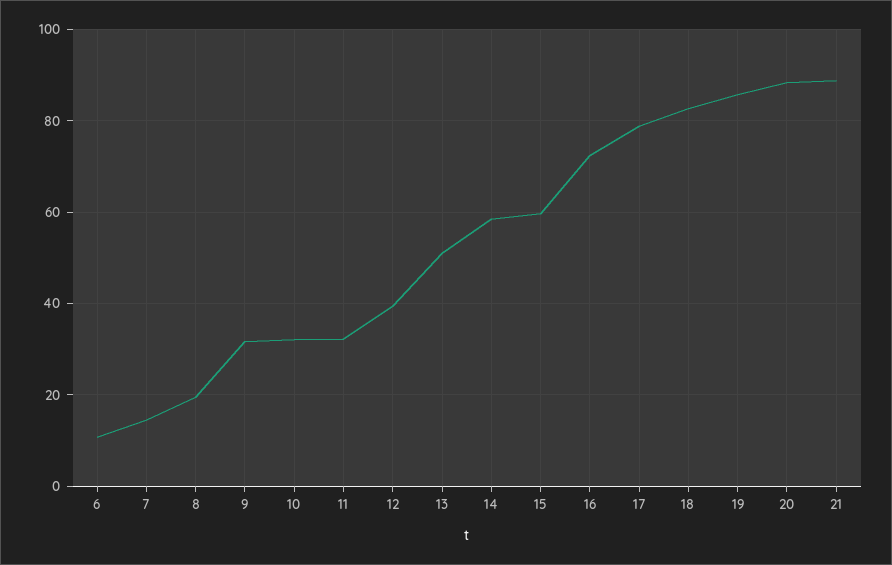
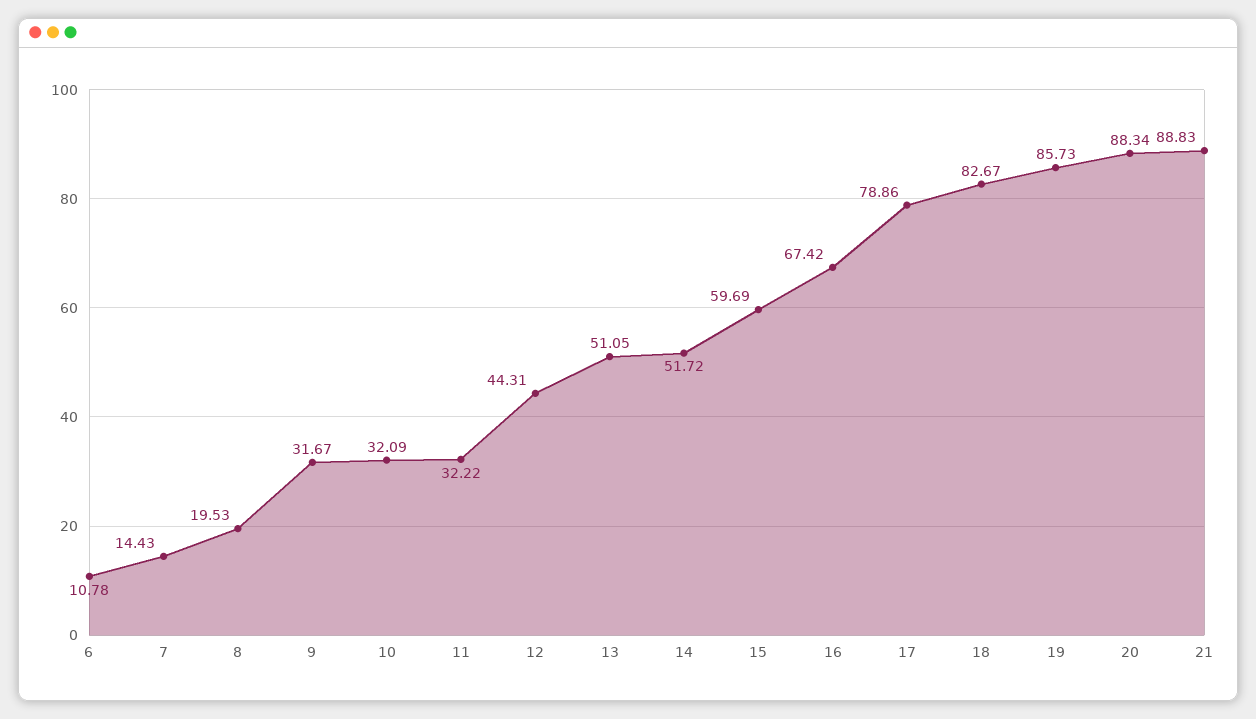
12: 40 -> 44.31
14: 58 -> 51.72
16: 72 -> 67.42

